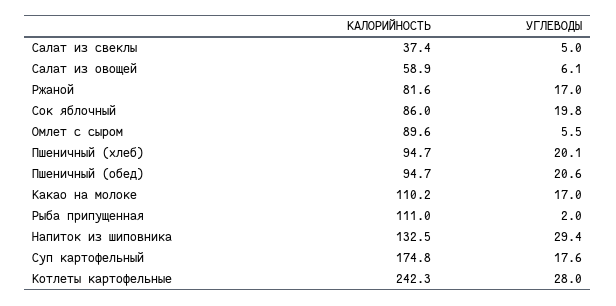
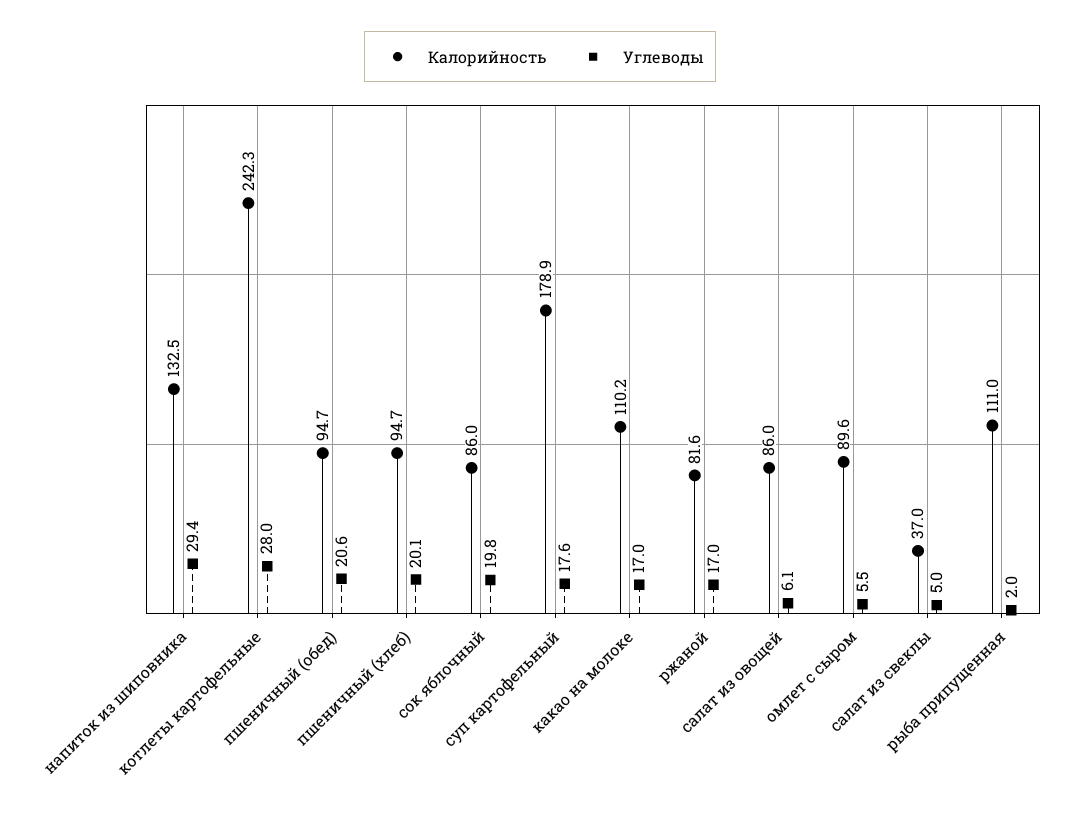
КАЛОРИЙНОСТЬ, Салат из свеклы: 37.4 -> 37
КАЛОРИЙНОСТЬ, Салат из овощей: 58.9 -> 86
КАЛОРИЙНОСТЬ, Суп картофельный: 174.8 -> 178.9

